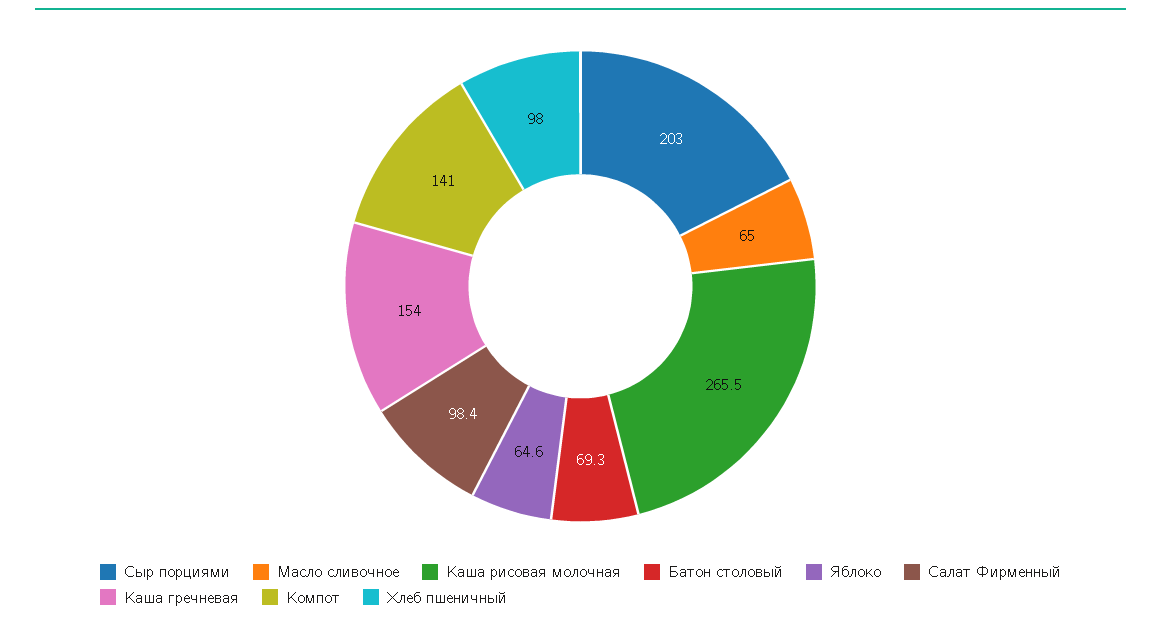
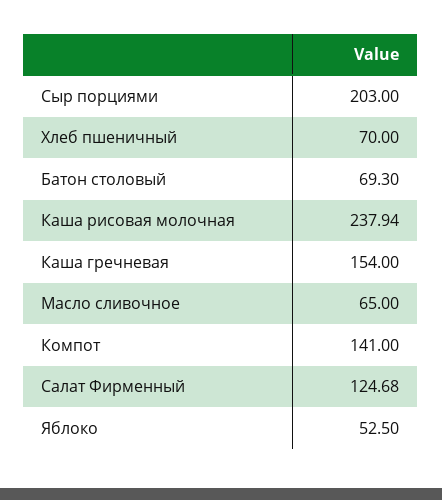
Каша рисовая молочная: 265.5 -> 237.94
Яблоко: 64.6 -> 52.5
Салат Фирменный: 98.4 -> 124.68
Хлеб пшеничный: 98 -> 70

